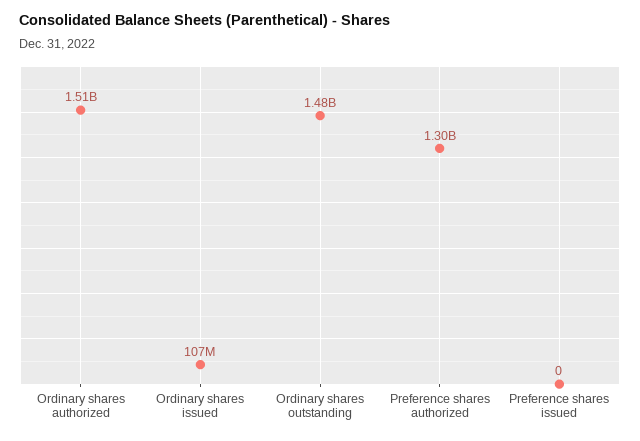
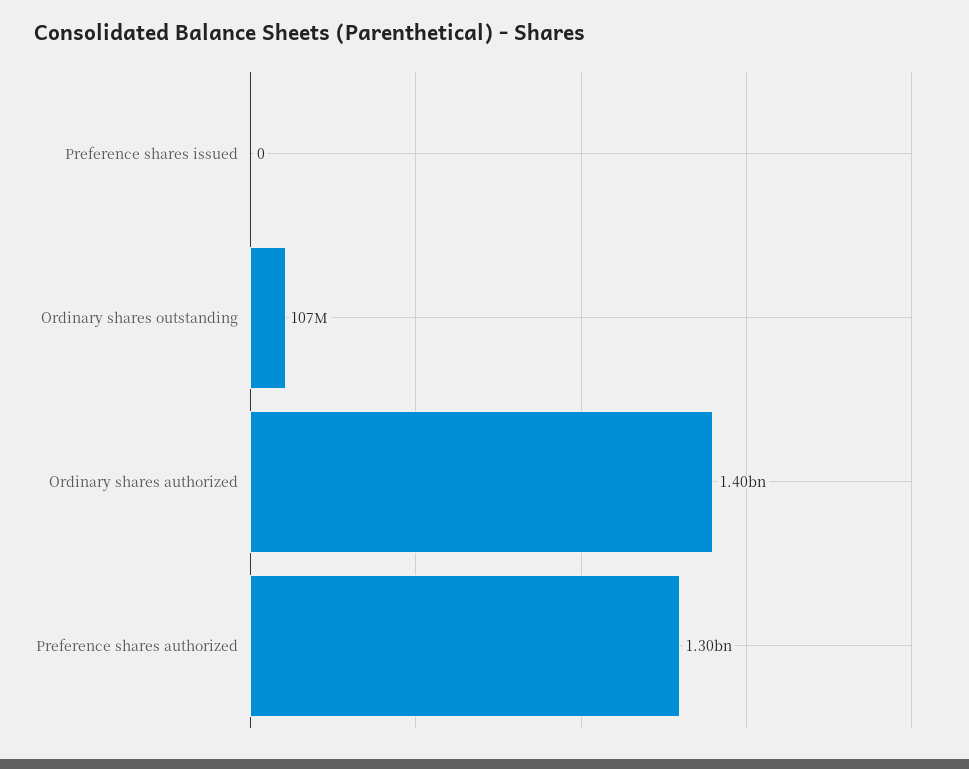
Ordinary shares authorized: 1510000000 -> 1400000000
Ordinary shares issued: 107000000 -> none
Ordinary shares outstanding: 1480000000 -> 107000000

